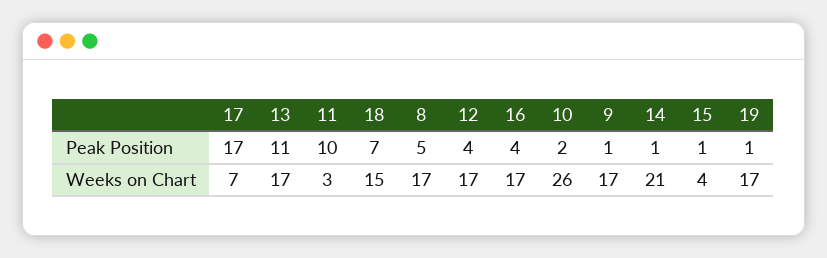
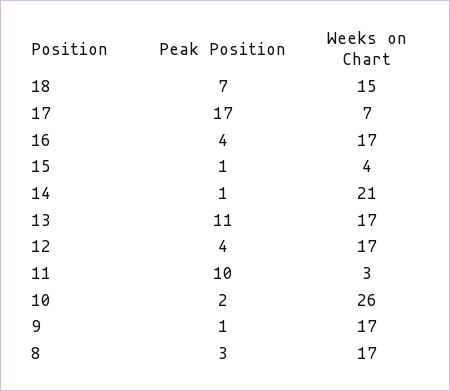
8, Peak Position: 5 -> 3
19, Peak Position: 1 -> none
19, Weeks on Chart: 17 -> none

